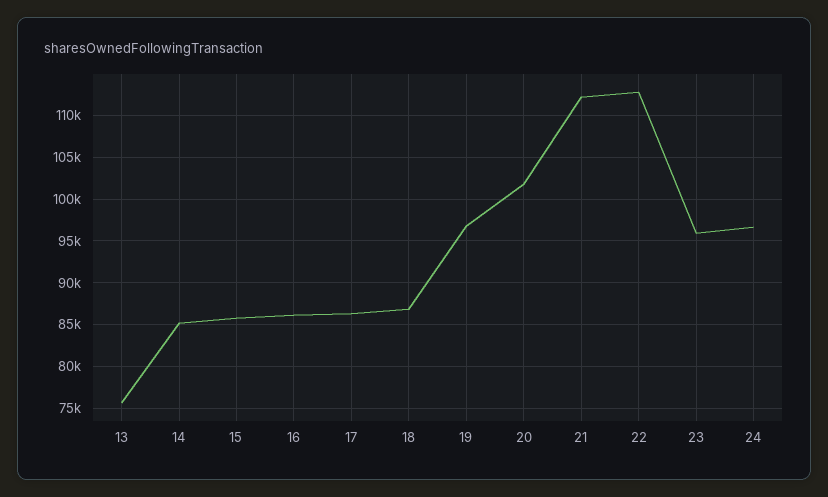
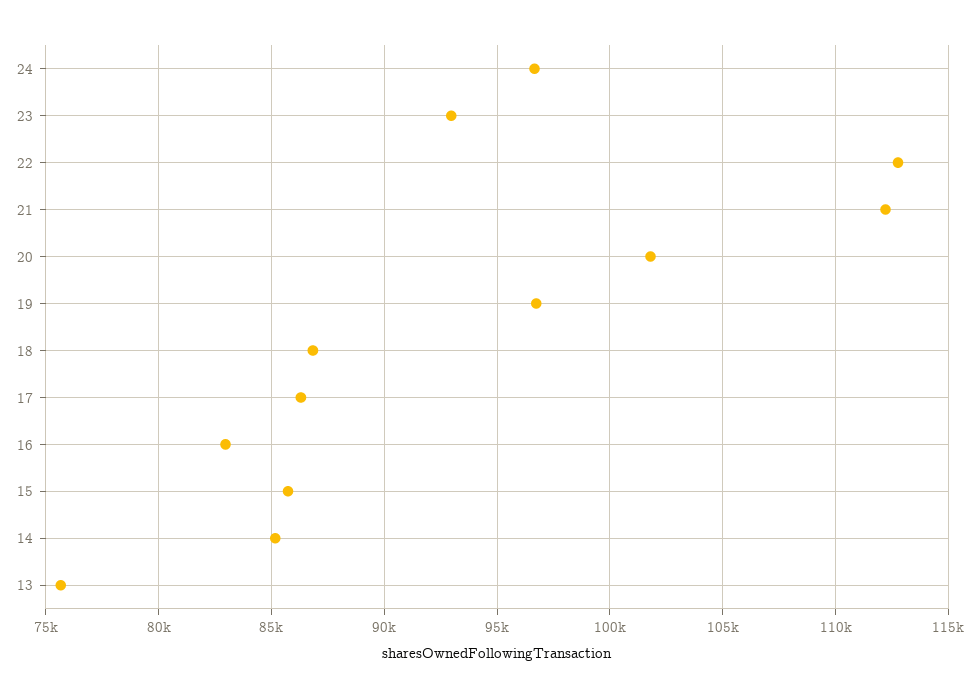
16: 86000 -> 83000
23: 96000 -> 93000

